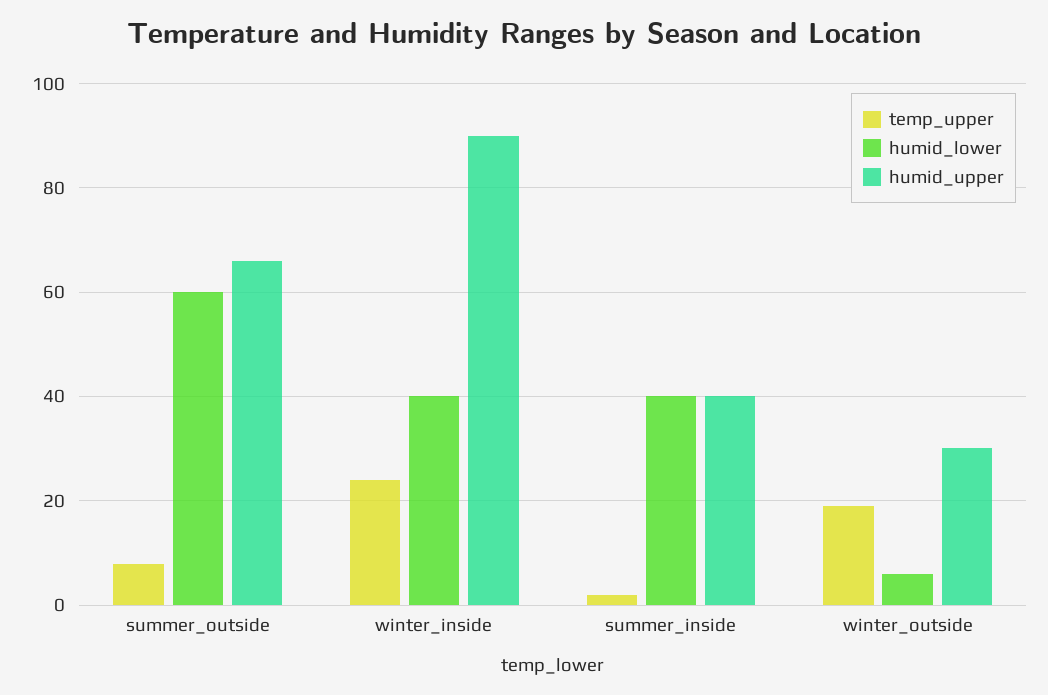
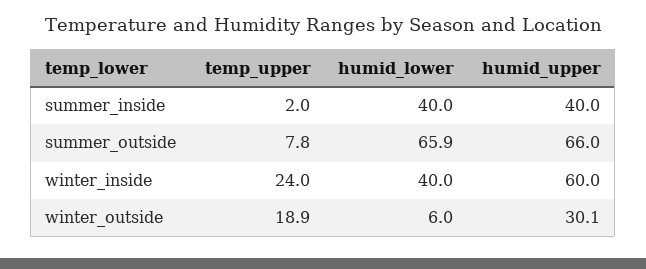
humid_lower, summer_outside: 60 -> 65.9
humid_upper, winter_inside: 90 -> 60

